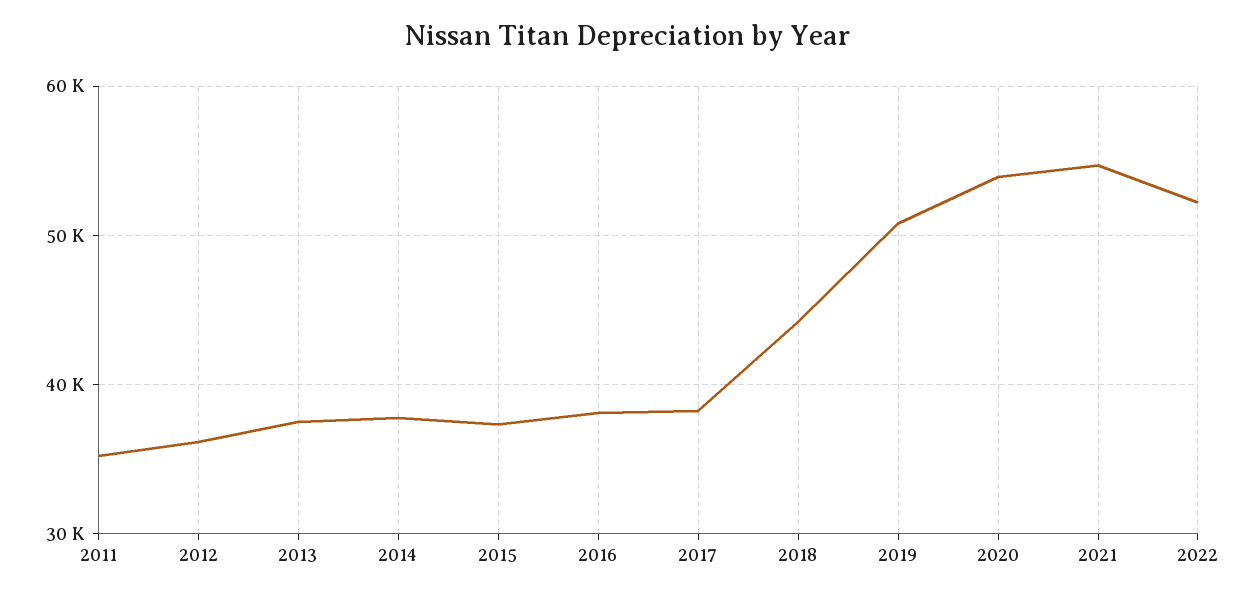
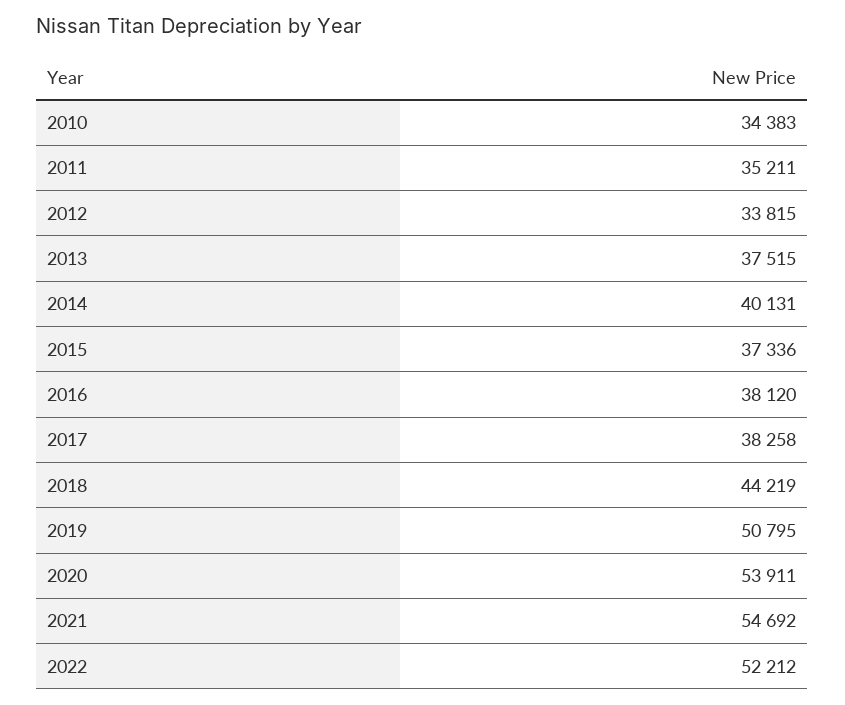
2012: 36000 -> 33815
2014: 38000 -> 40131
2010: none -> 34383

